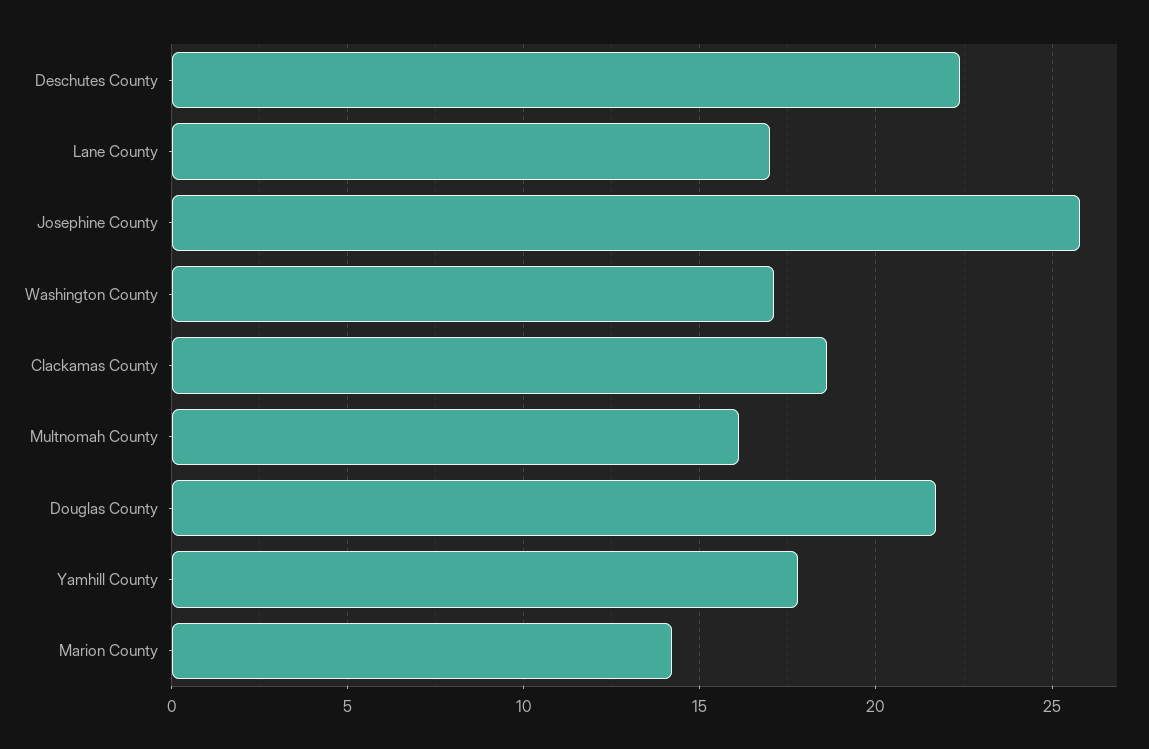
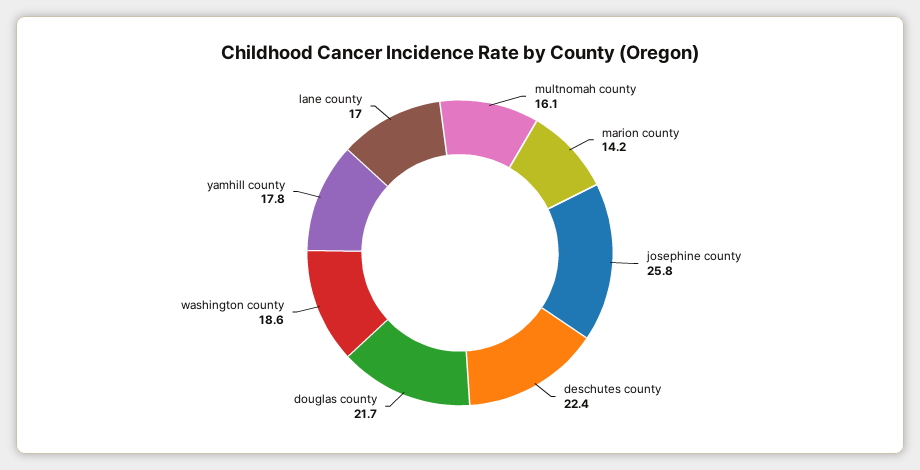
Washington County: 17 -> 18.6
Clackamas County: 18.5 -> none

